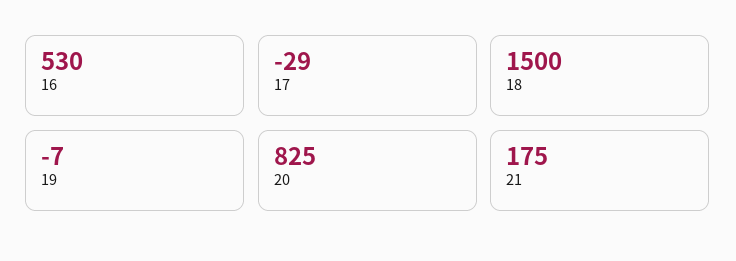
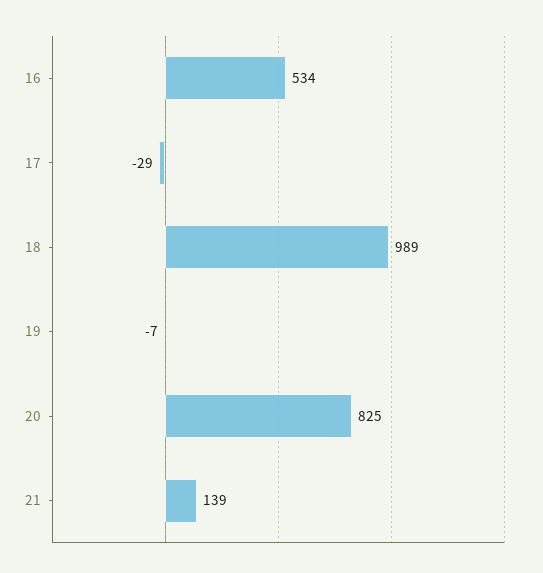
16: 530 -> 534
18: 1500 -> 989
21: 175 -> 139

